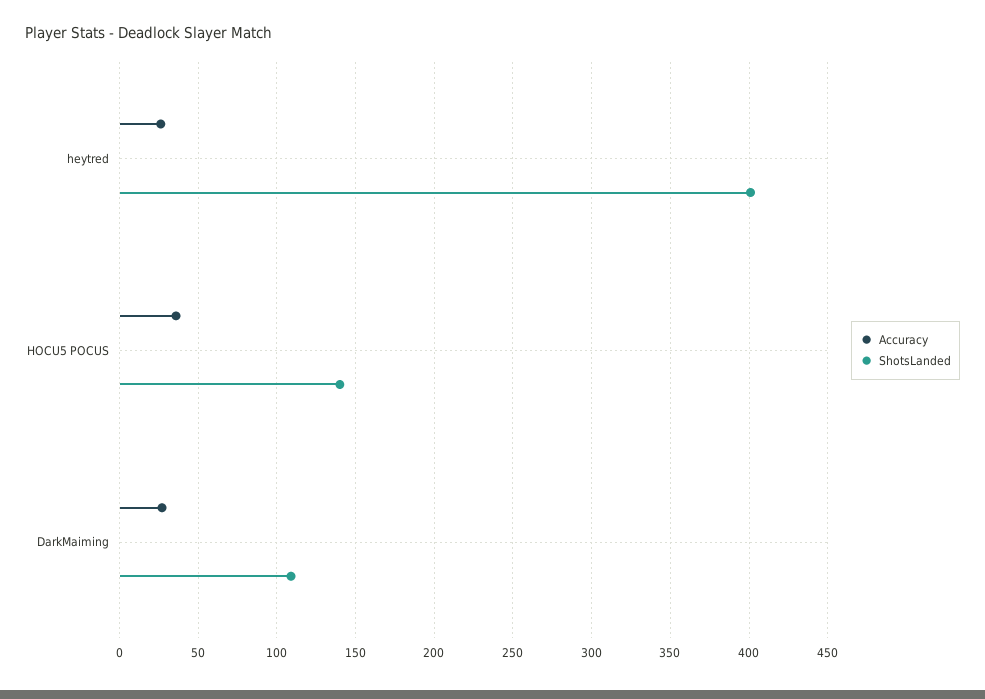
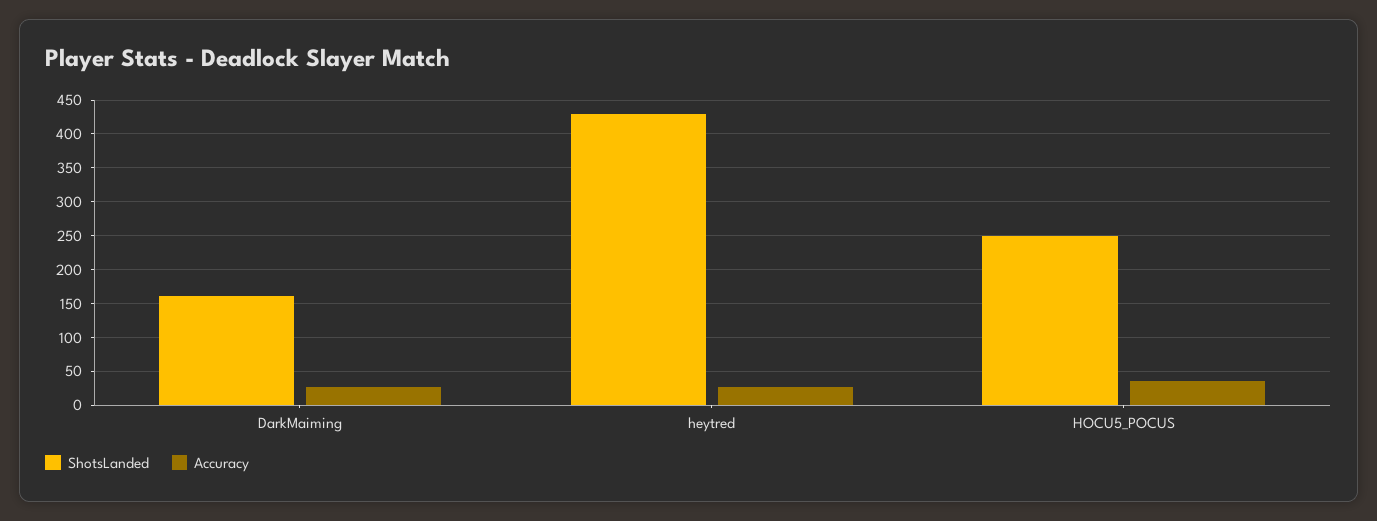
ShotsLanded, heytred: 400 -> 430
ShotsLanded, HOCU5 POCUS: 140 -> 250
ShotsLanded, DarkMaiming: 110 -> 160

